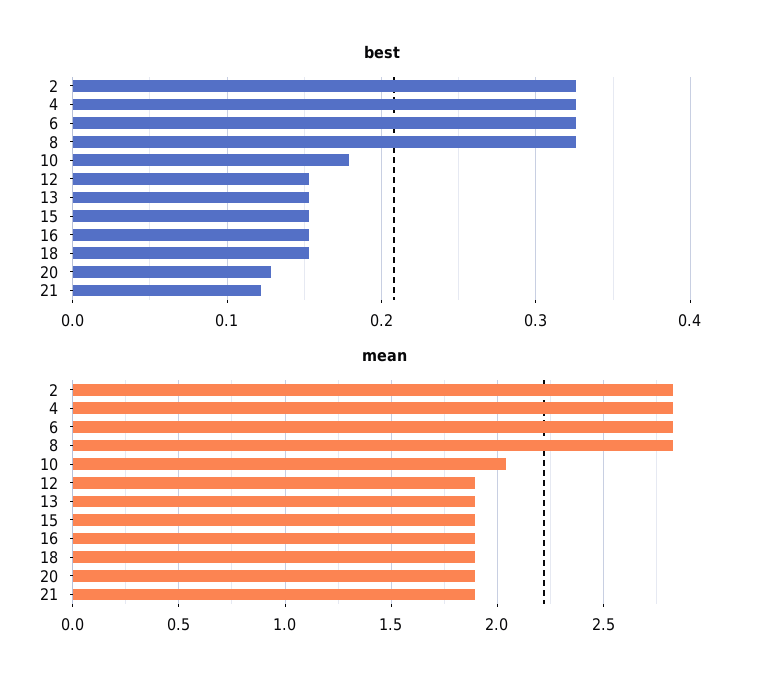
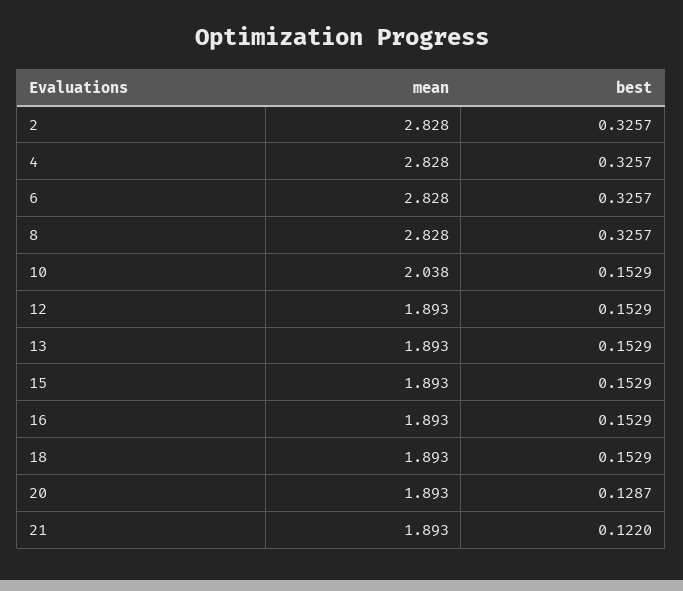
best, 10: 0.18 -> 0.1529

